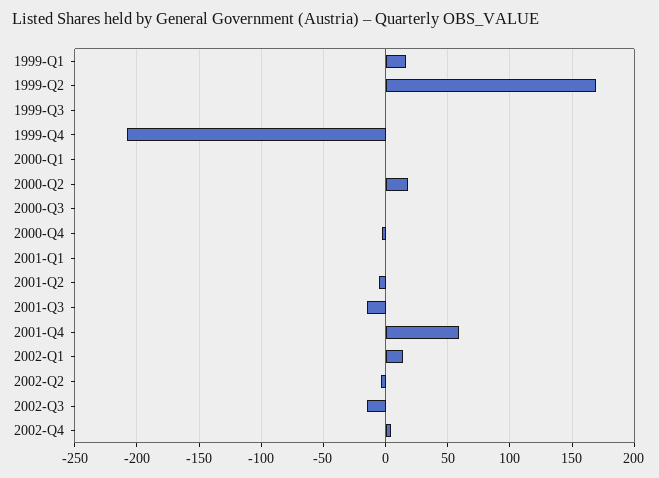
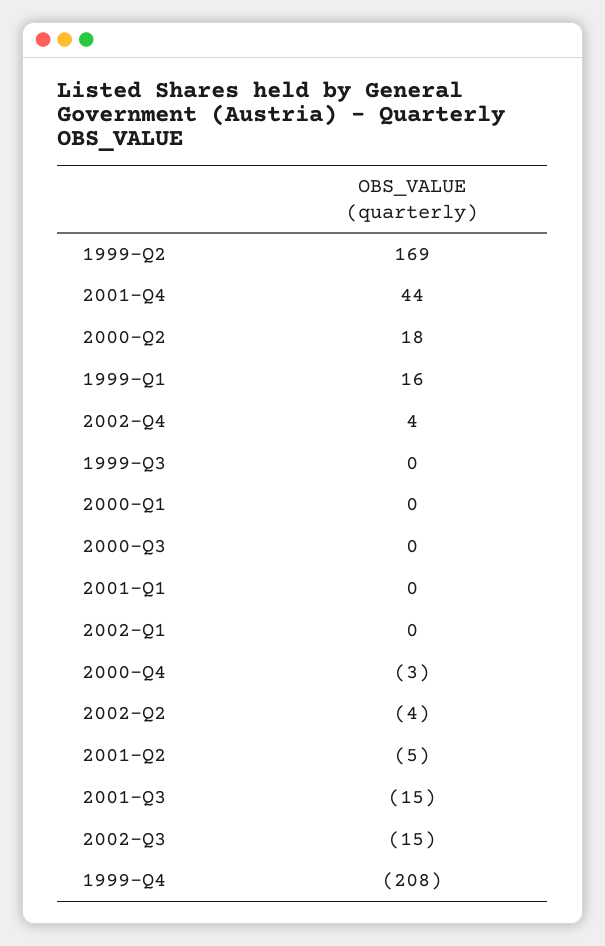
2001-Q4: 60 -> 44
2002-Q1: 15 -> 0

